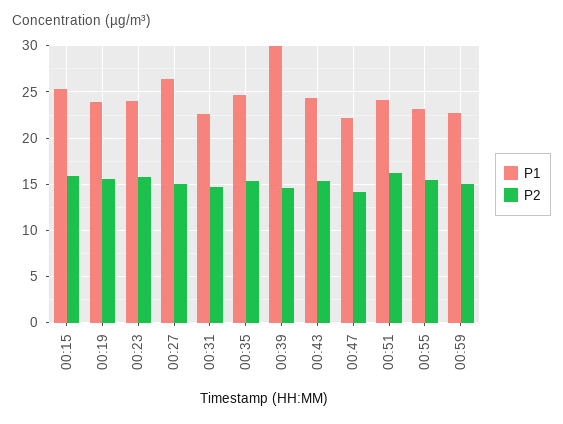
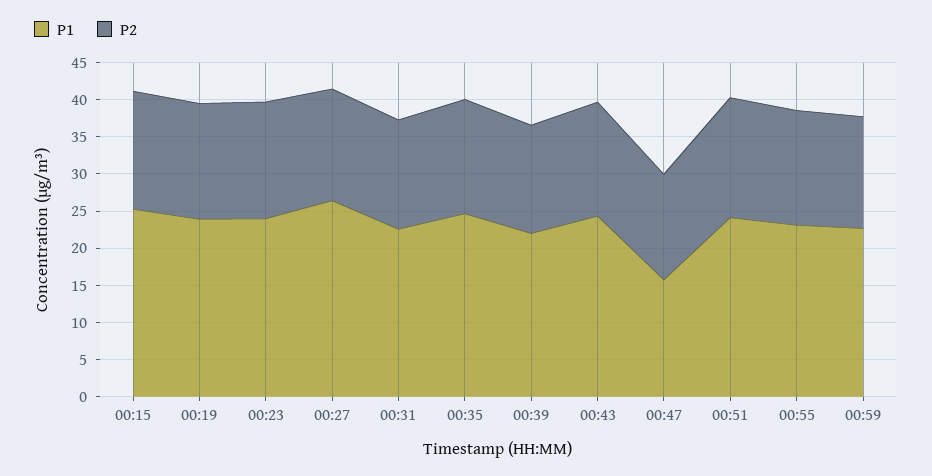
P1, 00:39: 30 -> 22.5
P1, 00:47: 22 -> 15

